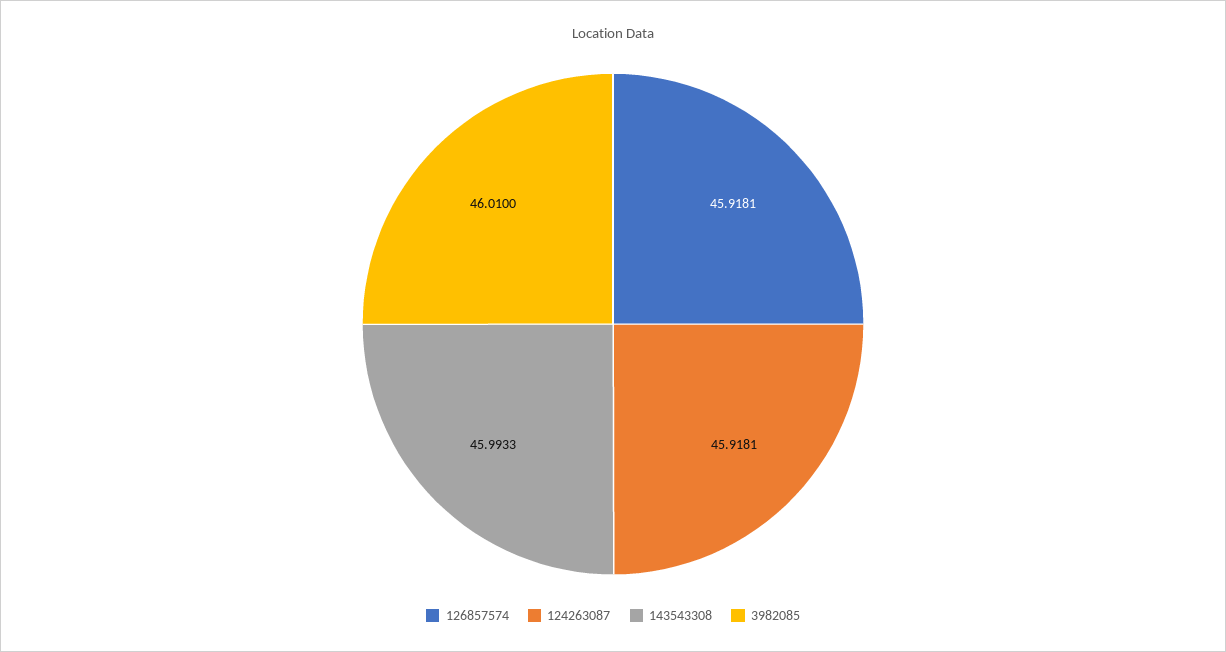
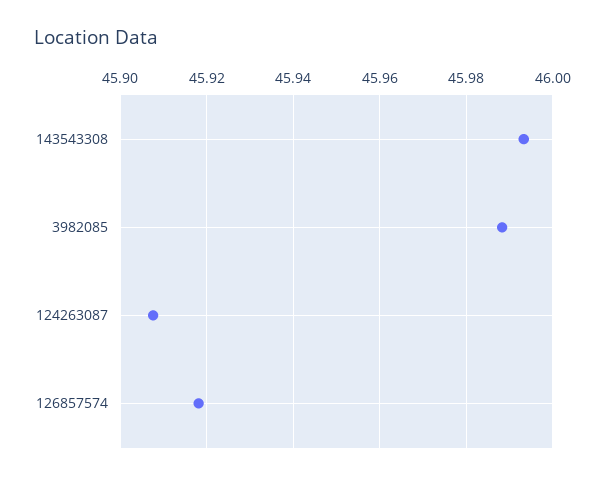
124263087: 45.9181 -> 45.908
3982085: 46.01 -> 45.988

